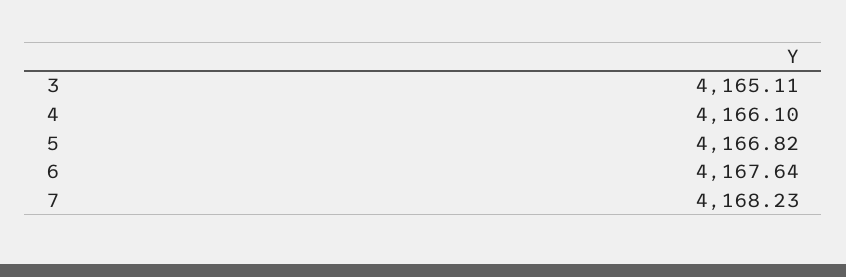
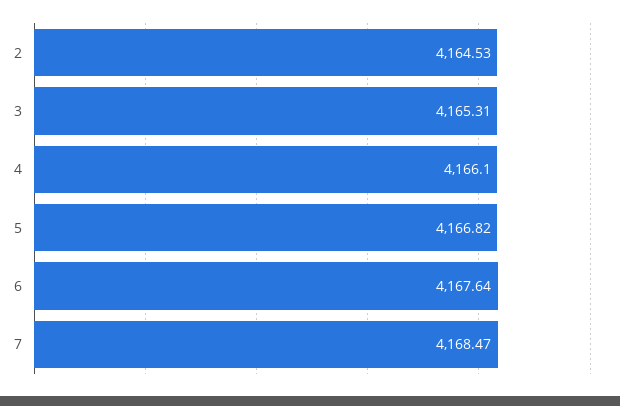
3: 4165.11 -> 4165.31
7: 4168.23 -> 4168.47
2: none -> 4164.53

